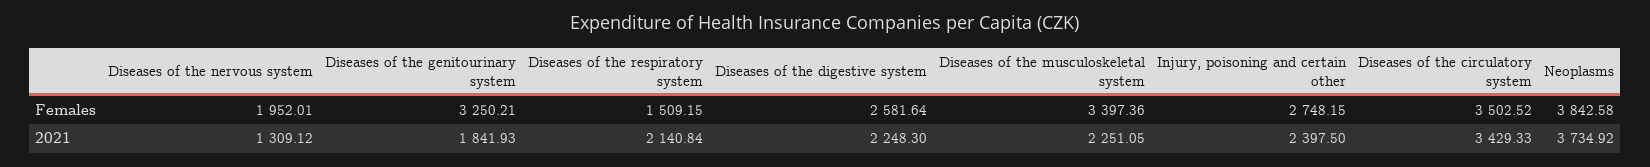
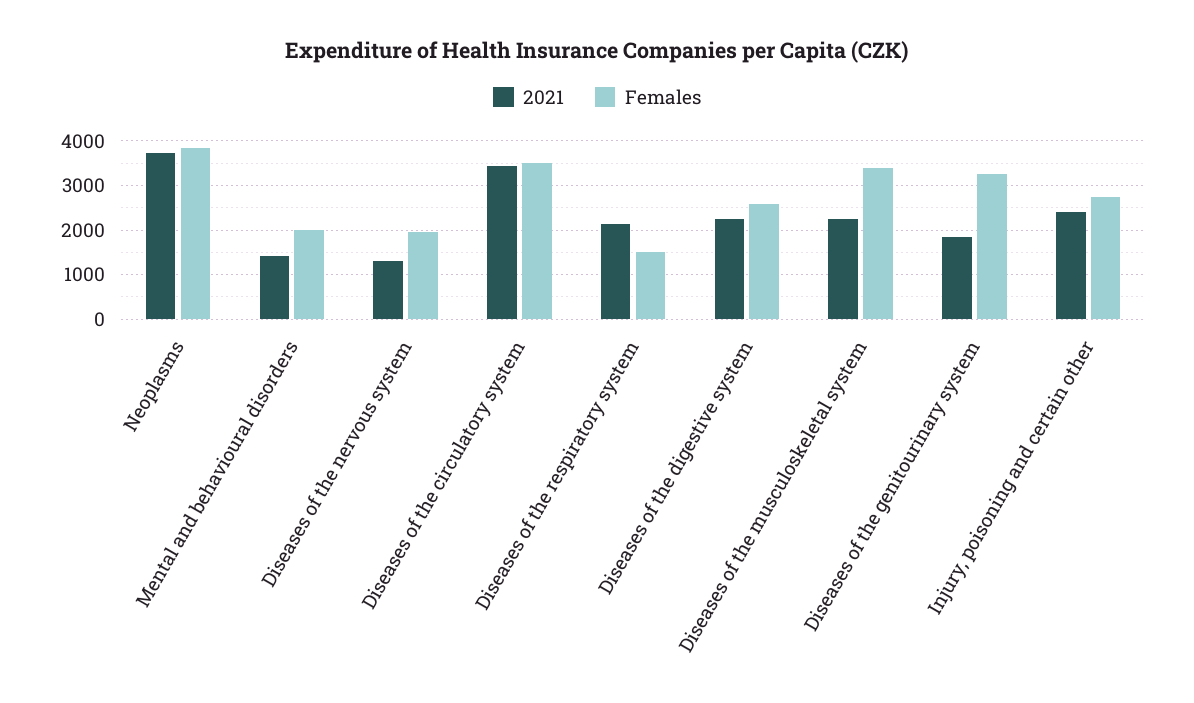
2021, Mental and behavioural disorders: none -> 1400
Females, Mental and behavioural disorders: none -> 2000

